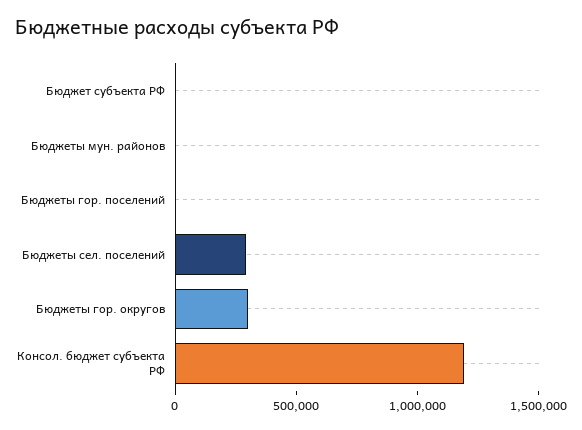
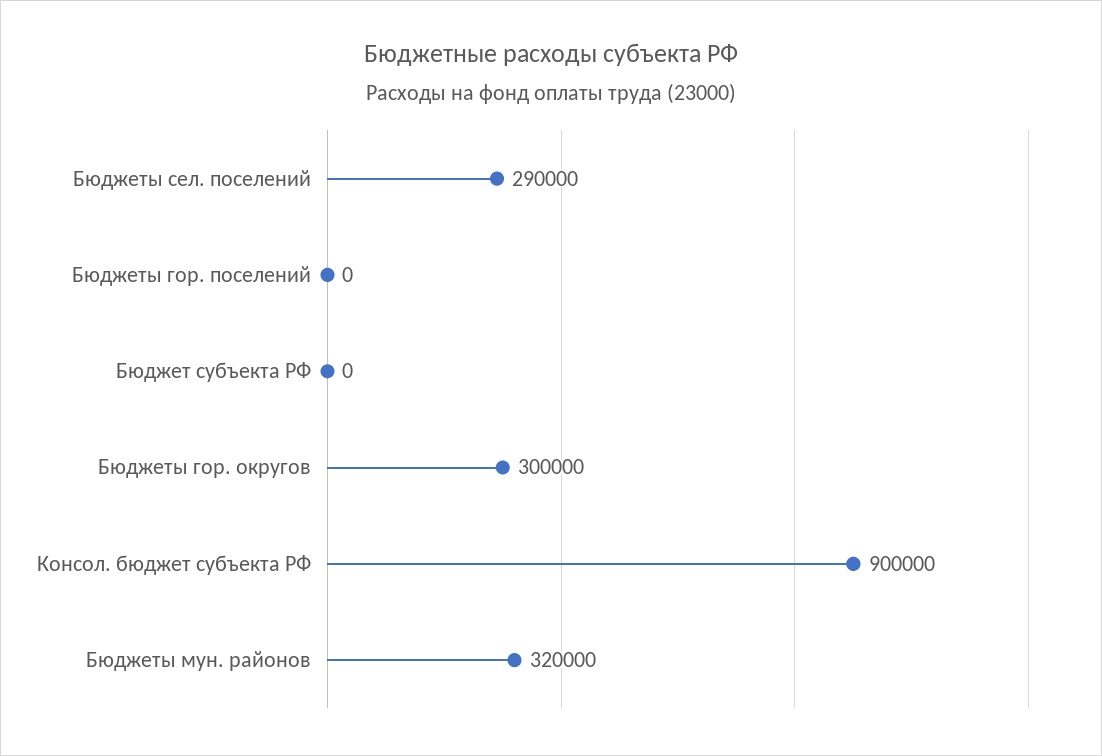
Бюджеты мун. районов: 0 -> 320000
Консол. бюджет субъекта РФ: 1200000 -> 900000

